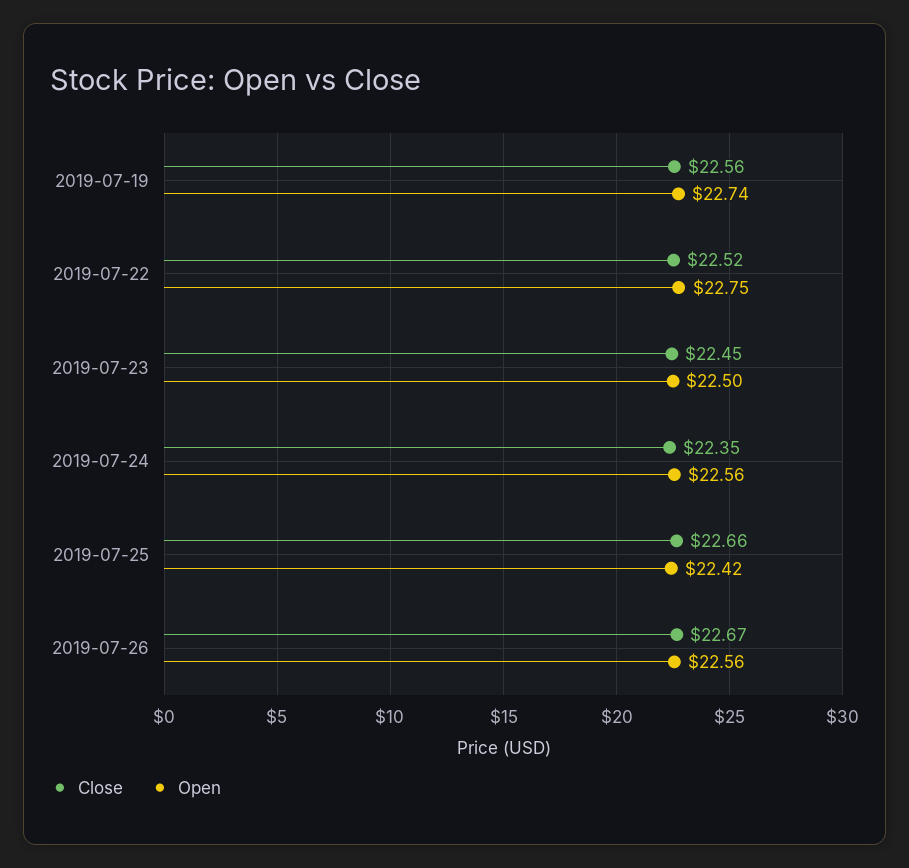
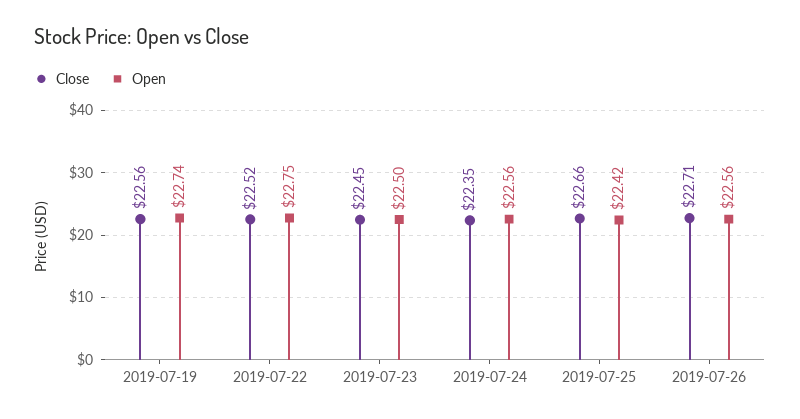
Close, 2019-07-26: 22.67 -> 22.71

